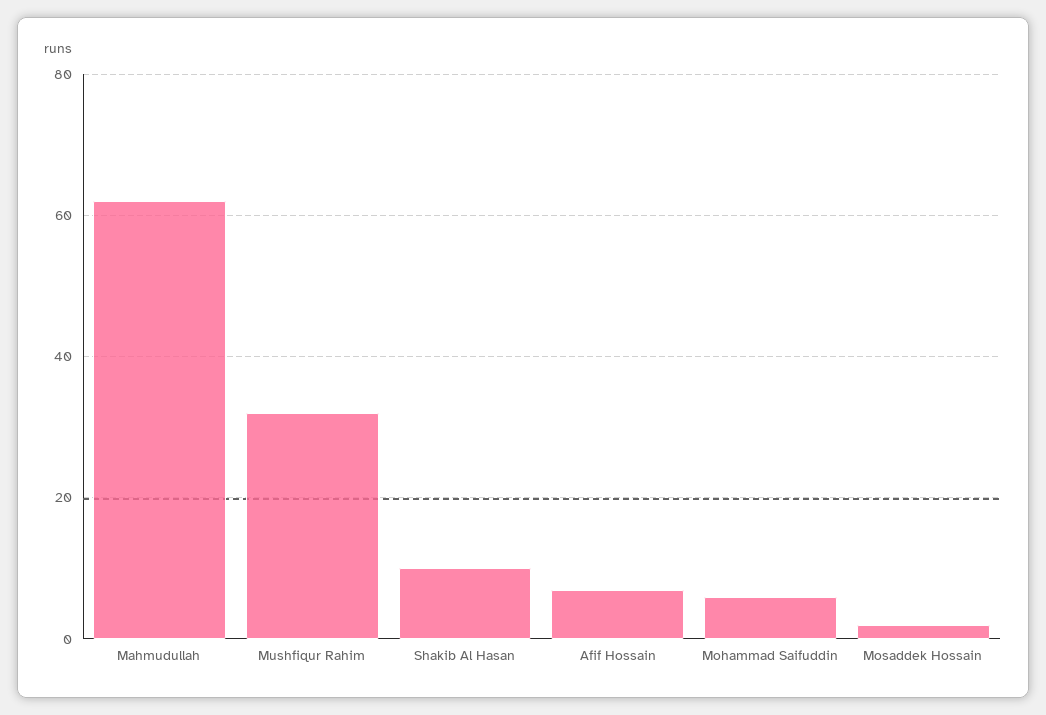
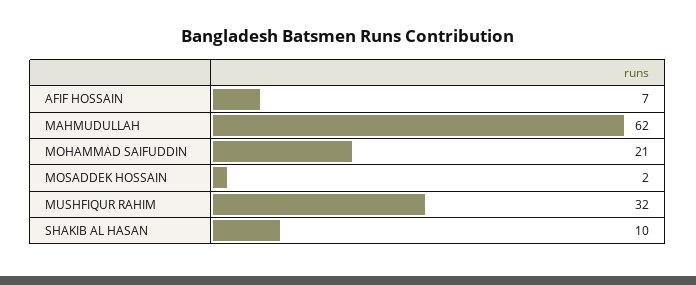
Mohammad Saifuddin: 5 -> 21

